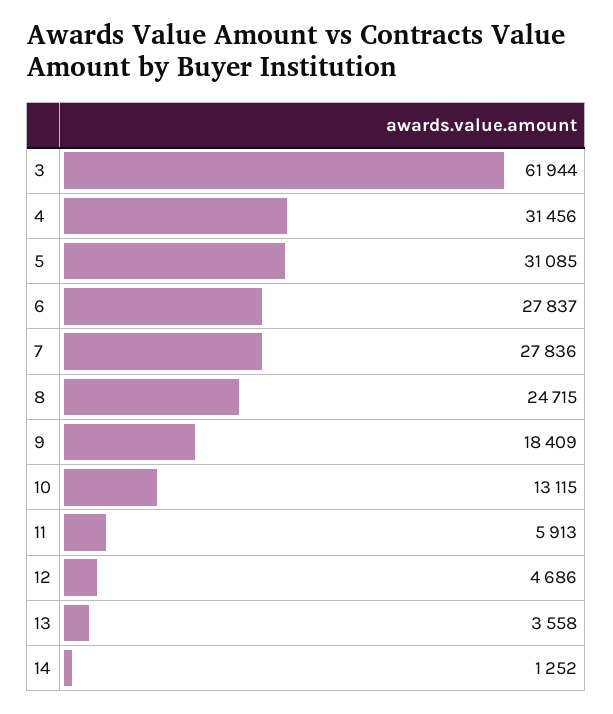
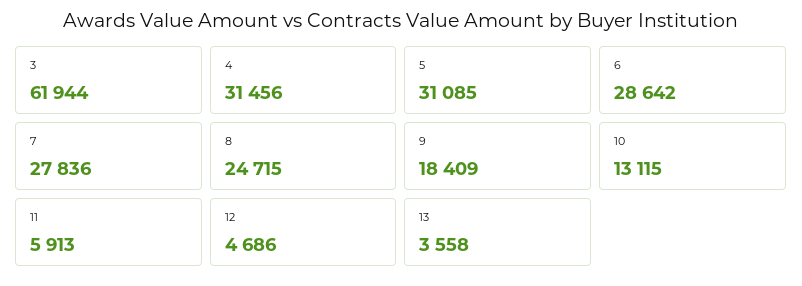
6: 27837 -> 28642
14: 1252 -> none

